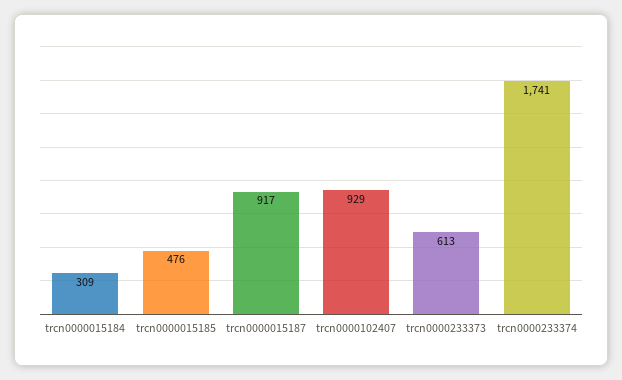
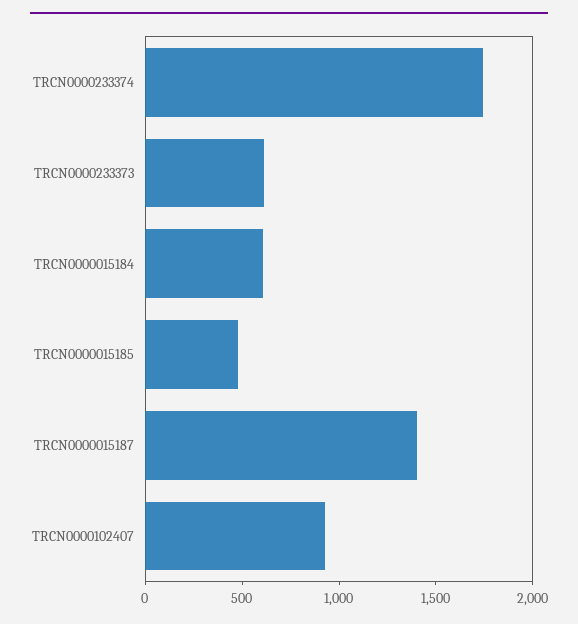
trcn0000015184: 309 -> 600
trcn0000015187: 917 -> 1400

